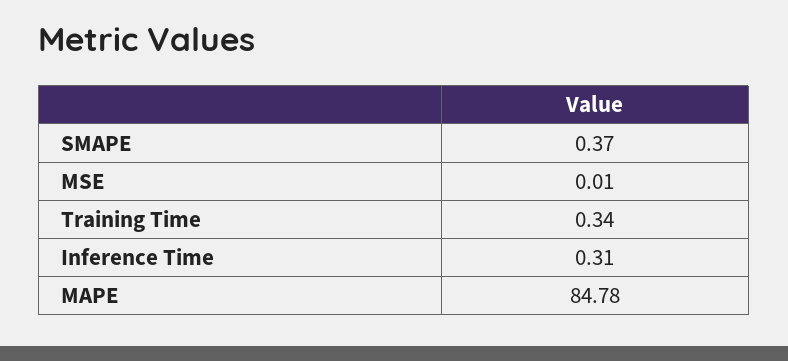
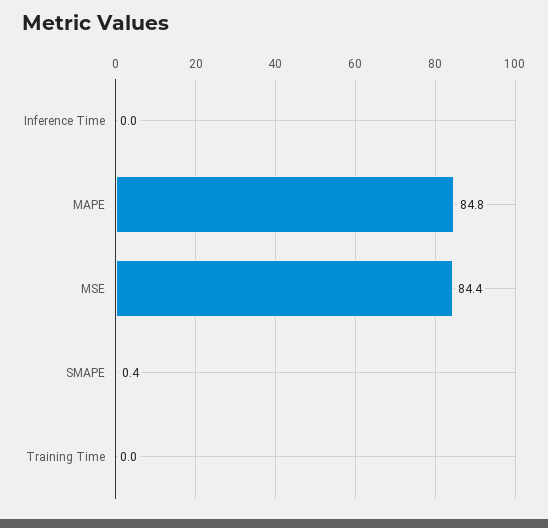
MSE: 0.01 -> 84.4
Training Time: 0.34 -> 0
Inference Time: 0.31 -> 0

